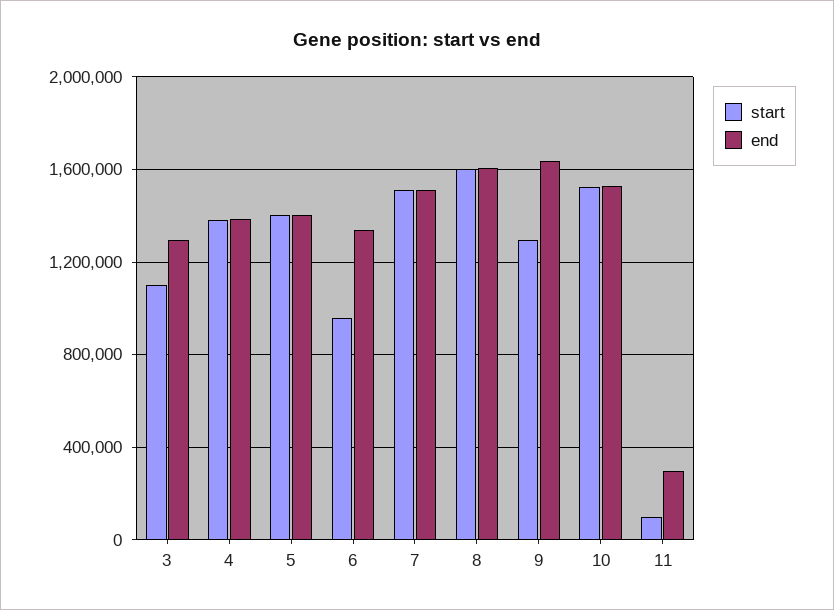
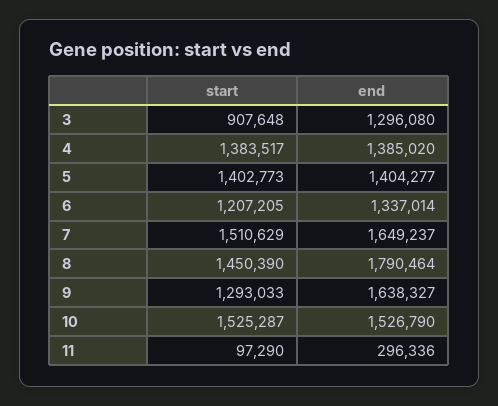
start, 3: 1100000 -> 907648
start, 6: 950000 -> 1207205
end, 7: 1500000 -> 1649237
start, 8: 1600000 -> 1450390
end, 8: 1600000 -> 1790464

